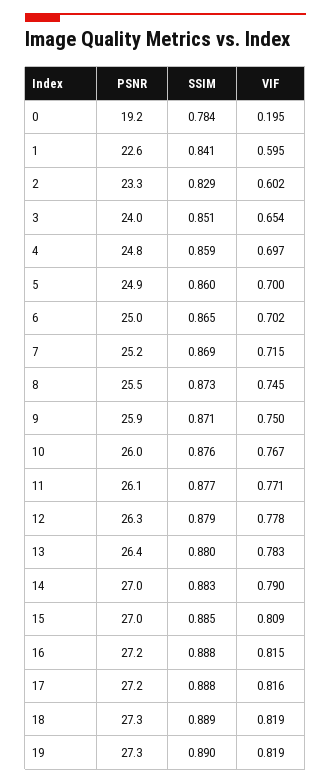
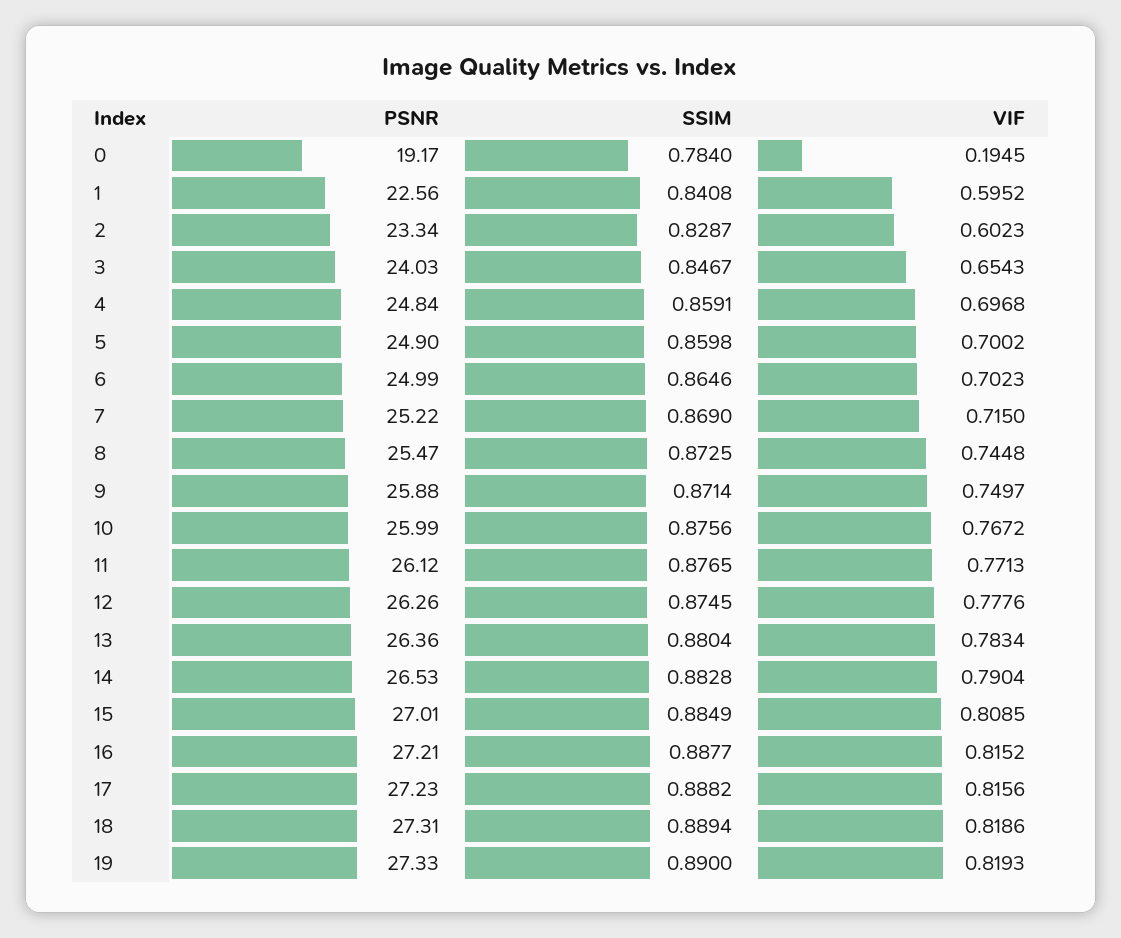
SSIM, 3: 0.851 -> 0.8467
SSIM, 12: 0.879 -> 0.8745
PSNR, 14: 27 -> 26.53

